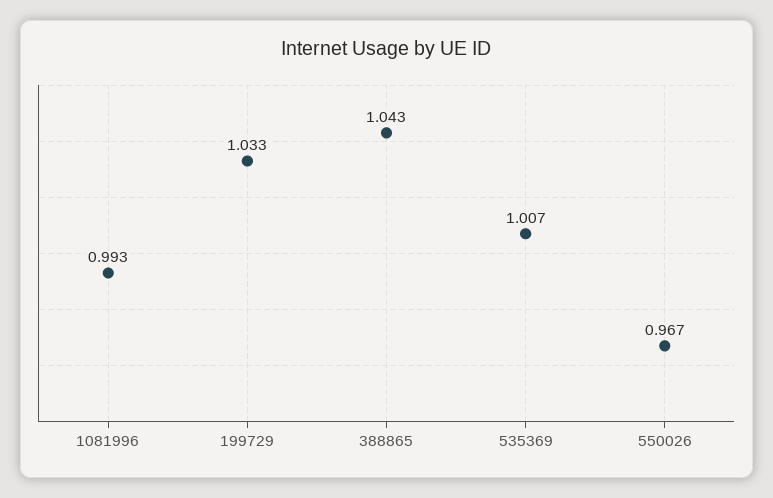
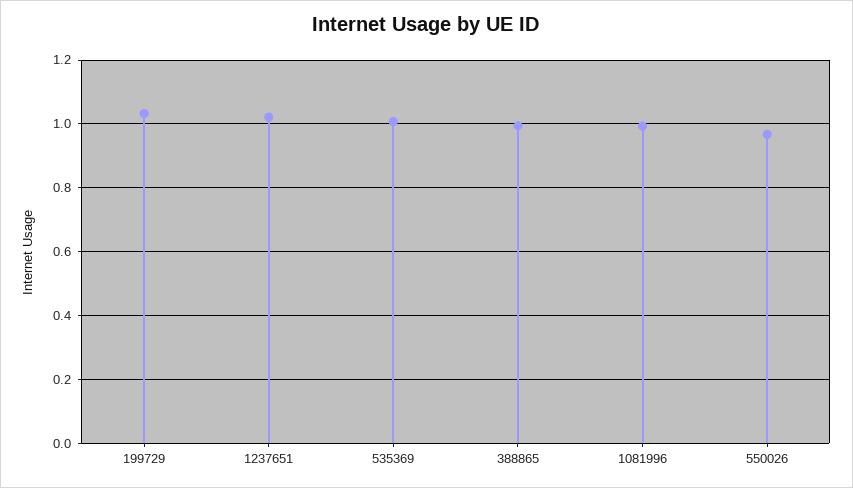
388865: 1.043 -> 1
1237651: none -> 1.02

